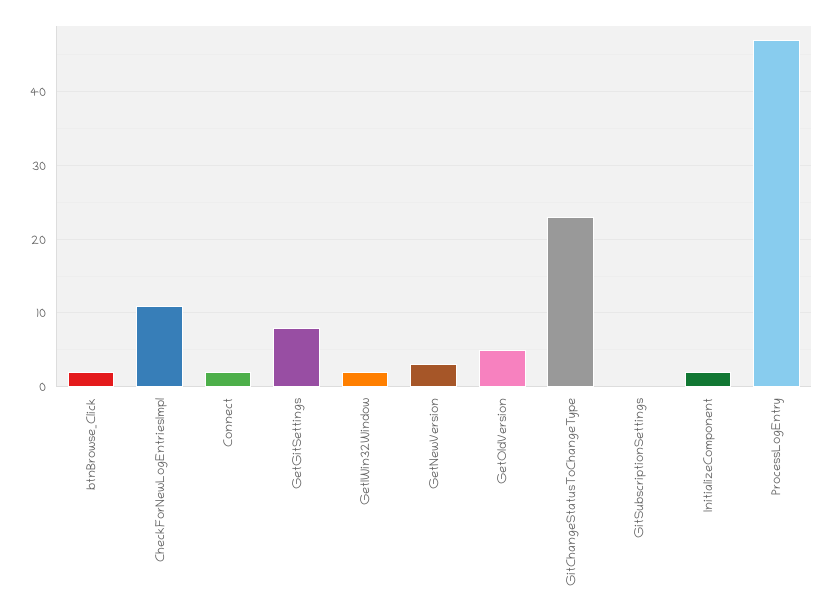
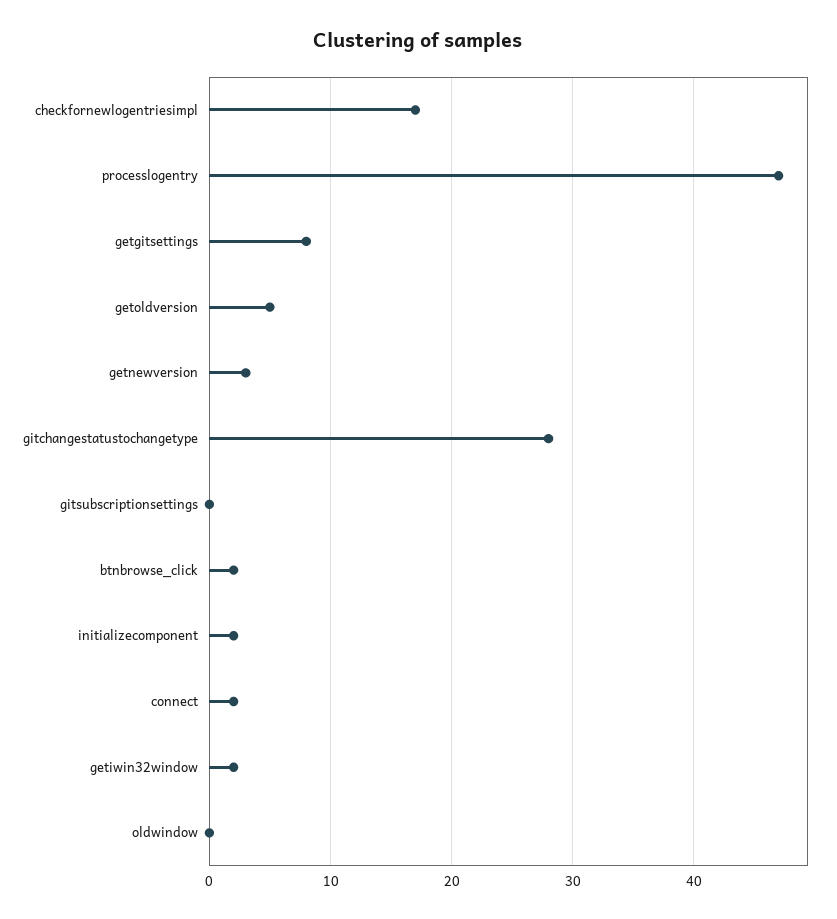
CheckForNewLogEntriesImpl: 11 -> 17
GitChangeStatusToChangeType: 23 -> 28
oldwindow: none -> 0

